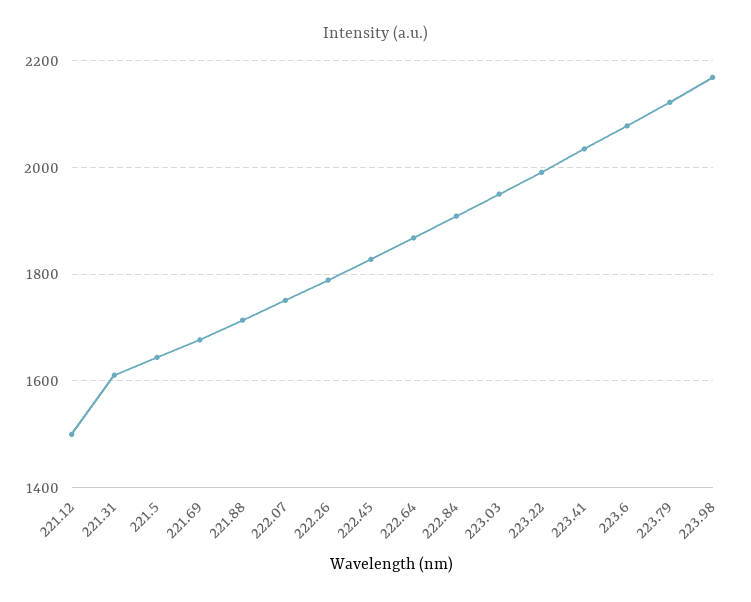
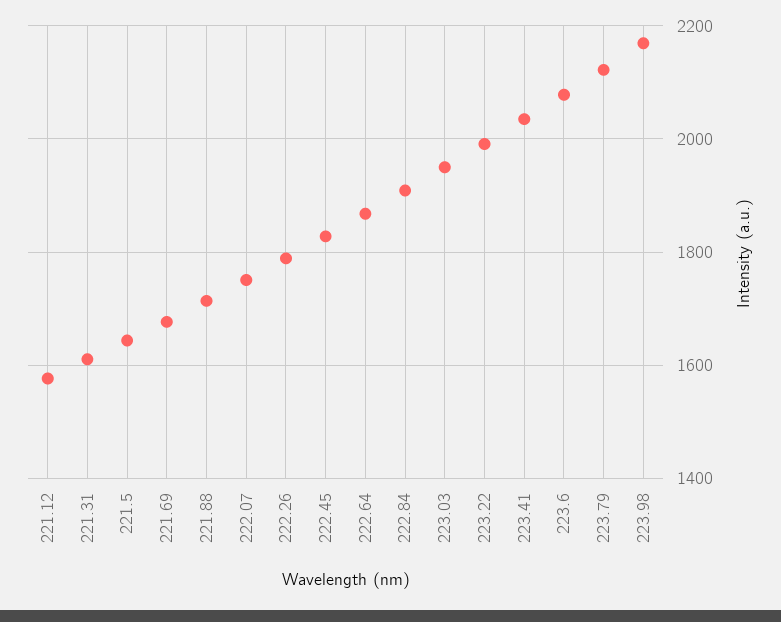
221.12: 1500 -> 1580

